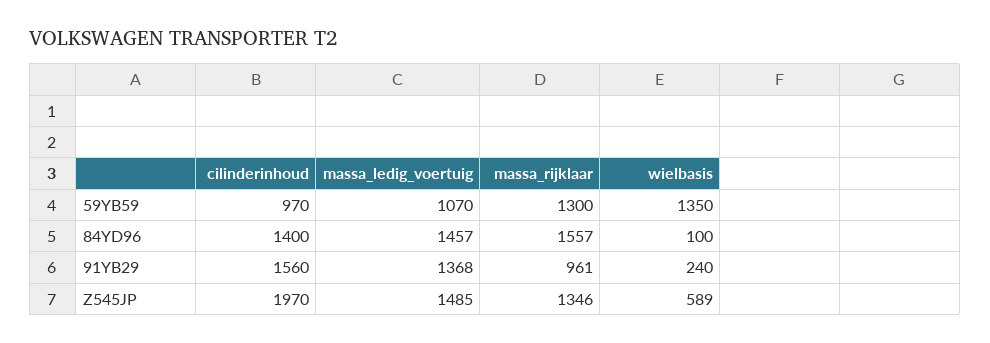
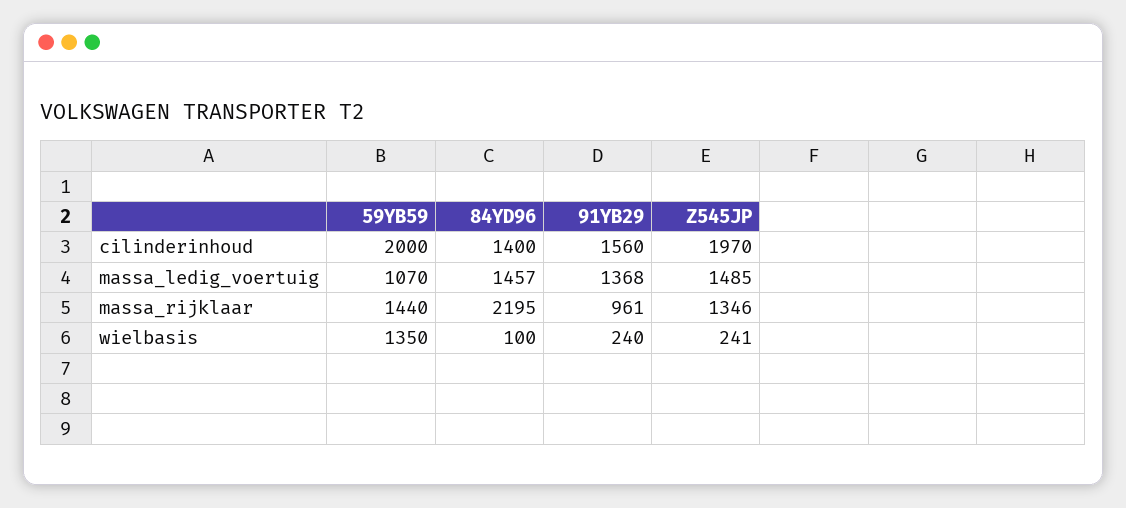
cilinderinhoud, 59YB59: 970 -> 2000
massa_rijklaar, 59YB59: 1300 -> 1440
massa_rijklaar, 84YD96: 1557 -> 2195
wielbasis, Z545JP: 589 -> 241

